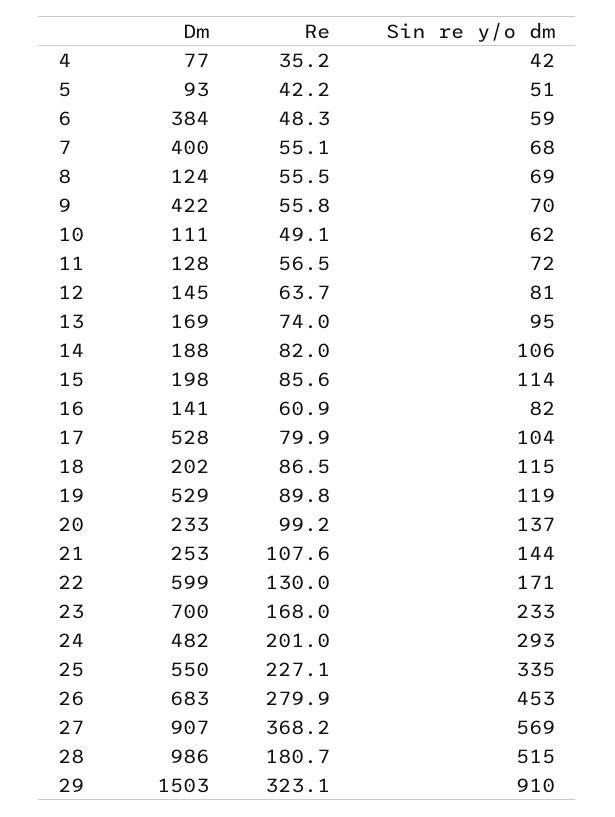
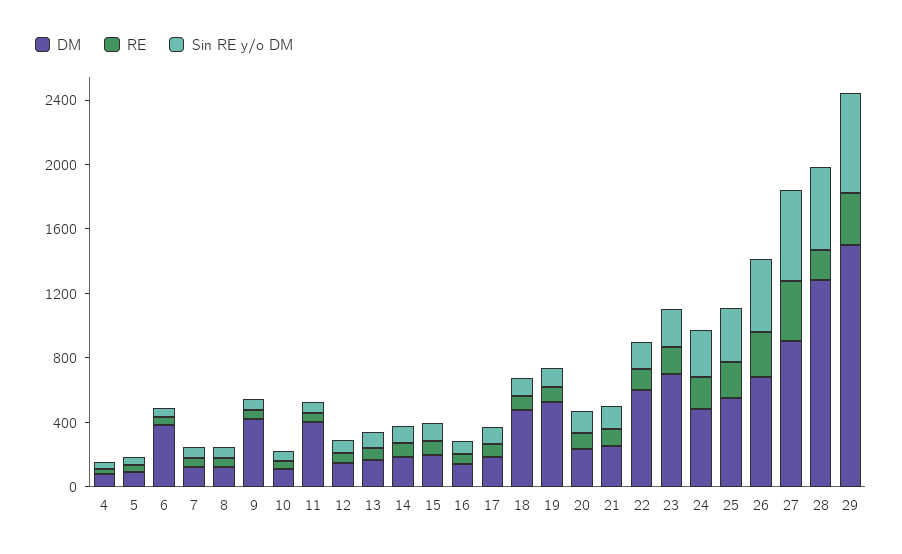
Dm, 7: 400 -> 100
Dm, 11: 128 -> 400
Dm, 17: 528 -> 200
Dm, 18: 202 -> 500
Dm, 28: 986 -> 1300
Sin re y/o dm, 29: 910 -> 600

